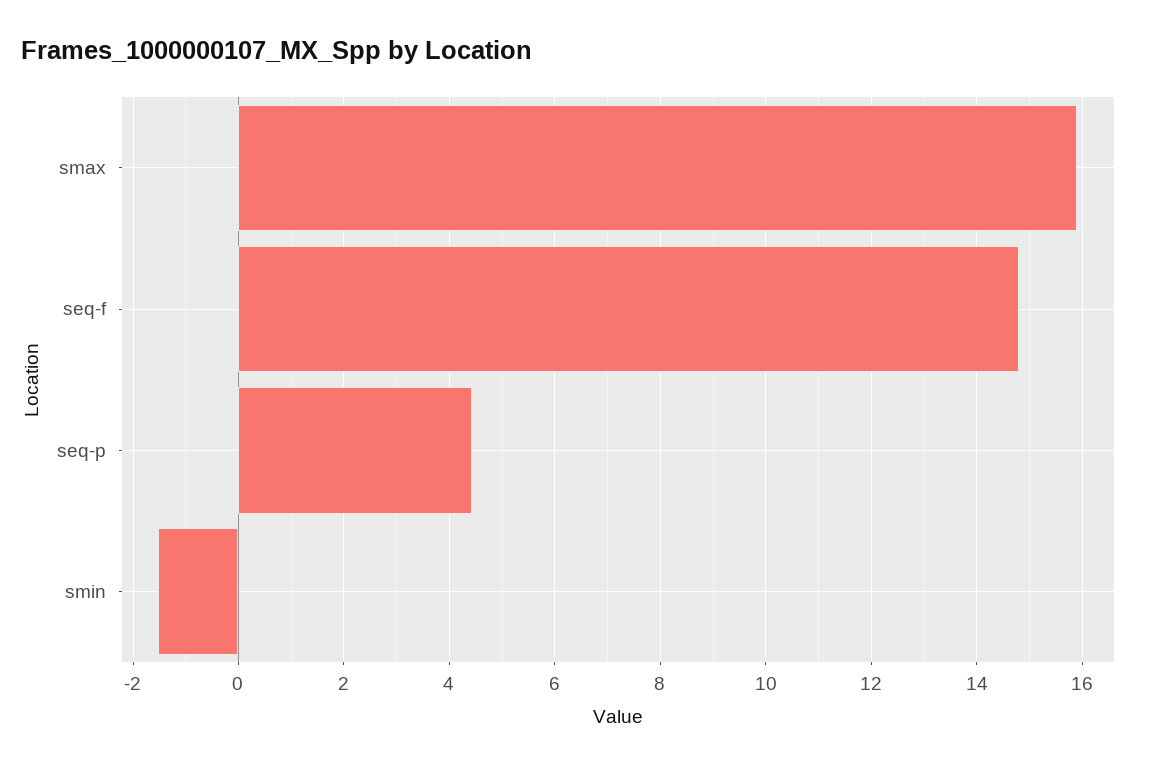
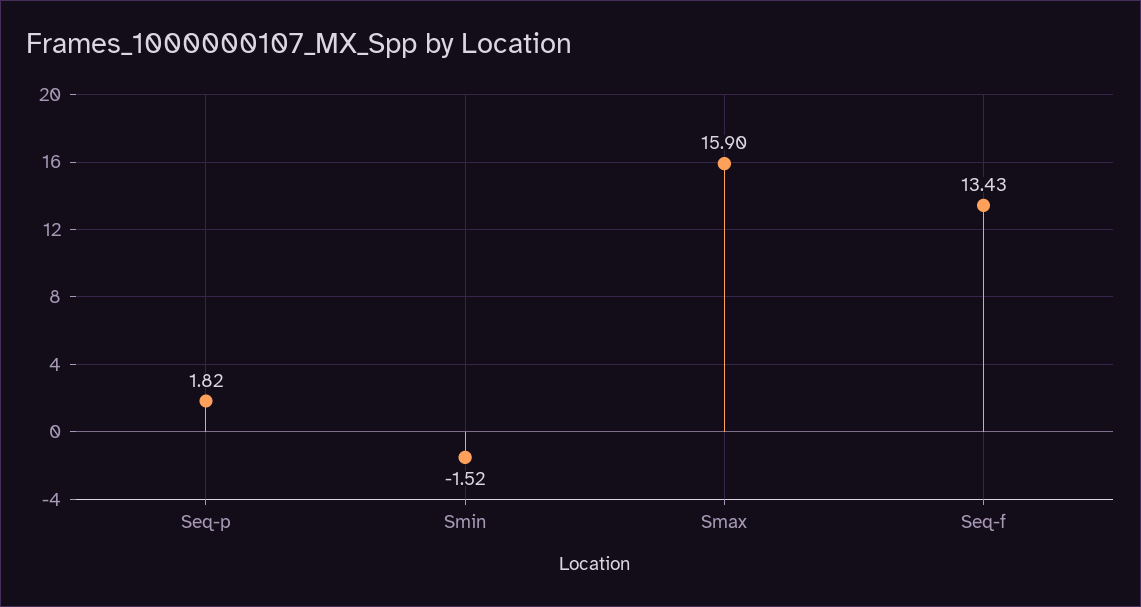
seq-f: 14.8 -> 13.43
seq-p: 4.4 -> 1.82

